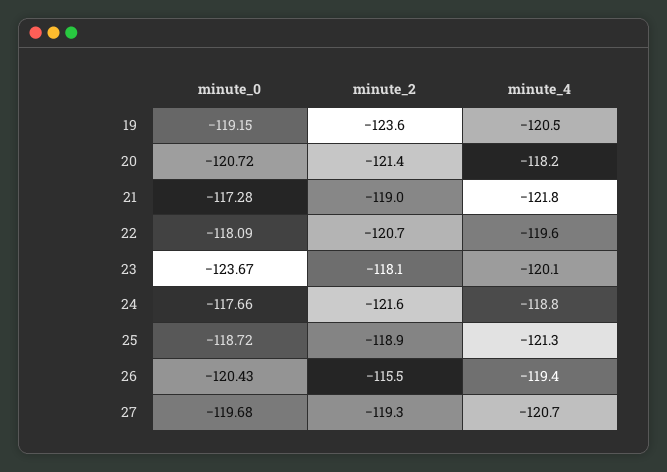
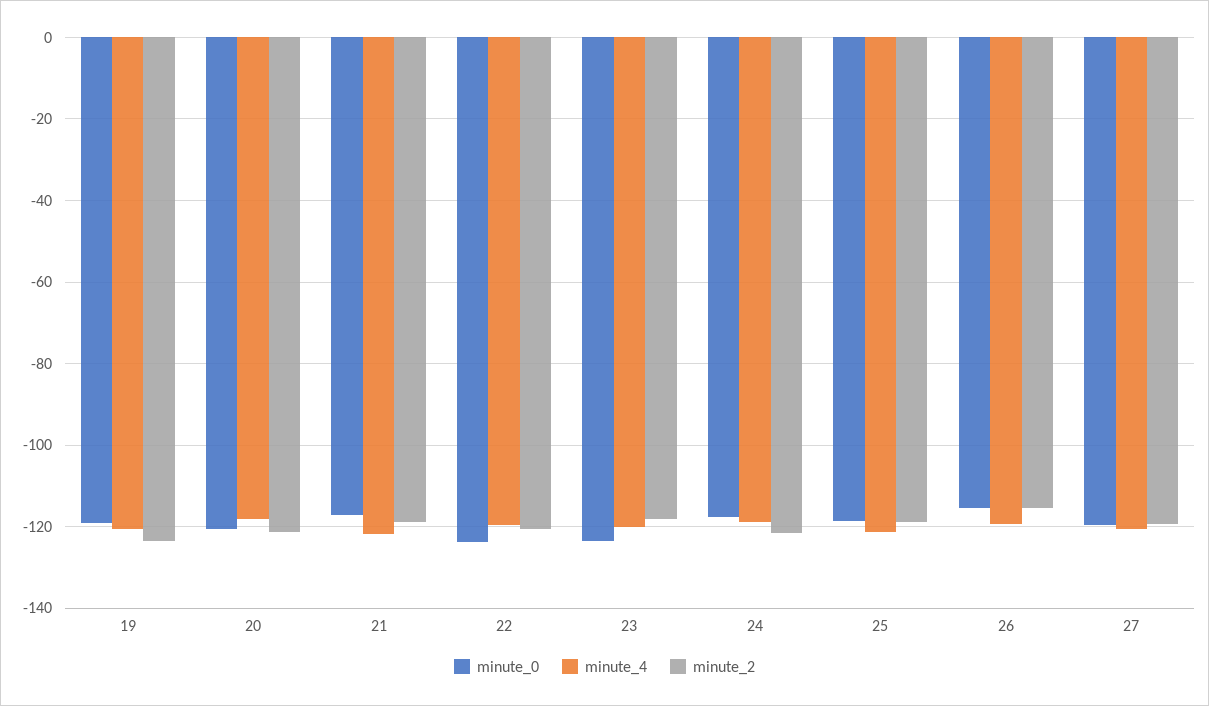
minute_0, 22: -118.09 -> -124
minute_0, 26: -120.43 -> -116

